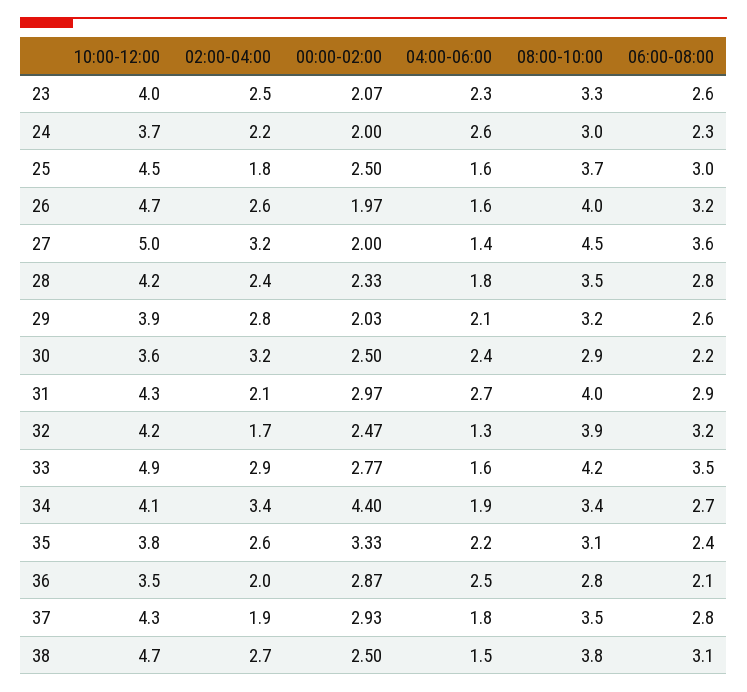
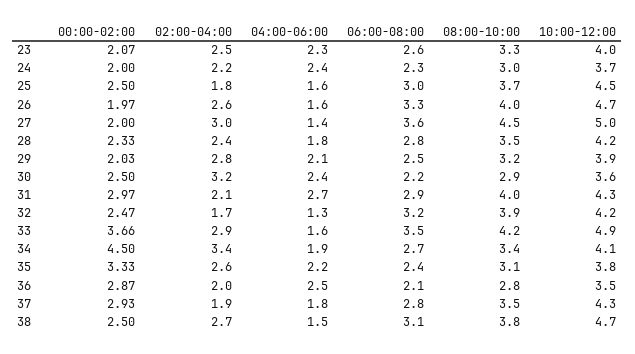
04:00-06:00, 24: 2.6 -> 2.4
06:00-08:00, 26: 3.2 -> 3.3
02:00-04:00, 27: 3.2 -> 3
06:00-08:00, 29: 2.6 -> 2.5
00:00-02:00, 33: 2.77 -> 3.66
00:00-02:00, 34: 4.4 -> 4.5

